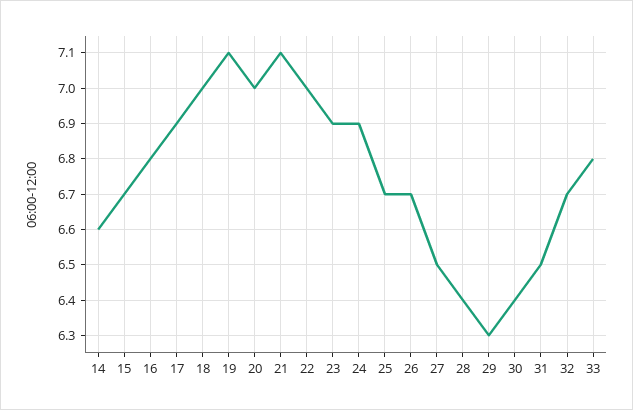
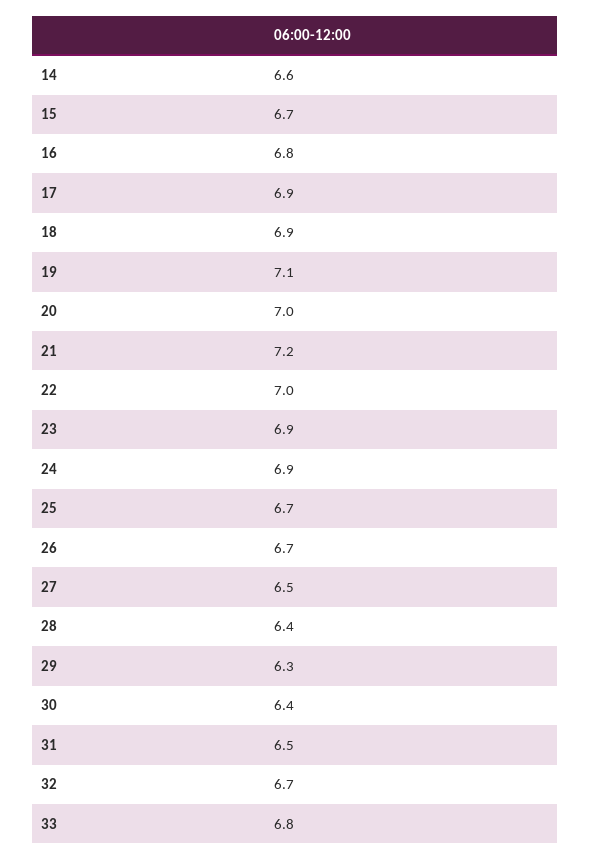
18: 7 -> 6.9
21: 7.1 -> 7.2

